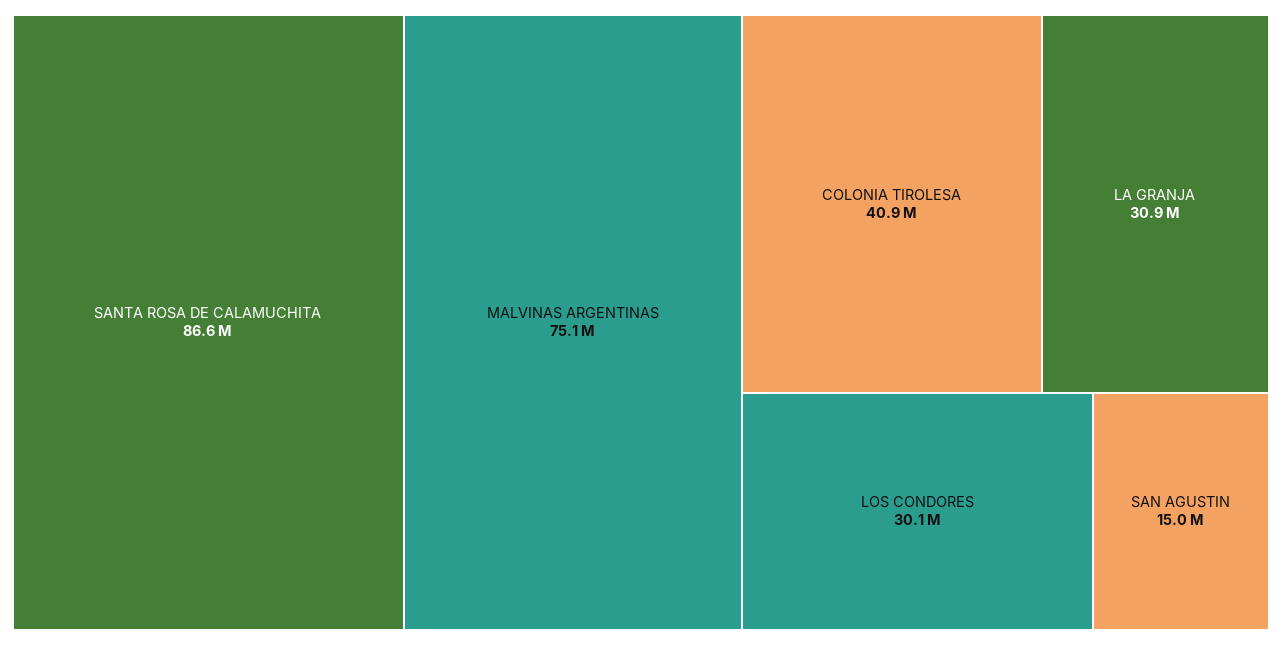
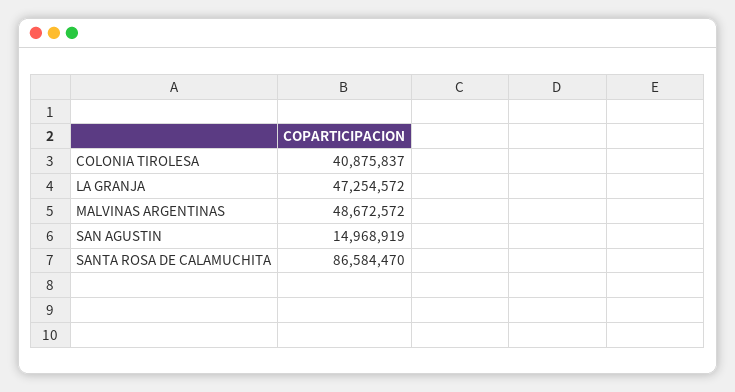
MALVINAS ARGENTINAS: 75100000 -> 48672572
LA GRANJA: 30900000 -> 47254572
LOS CONDORES: 30100000 -> none

